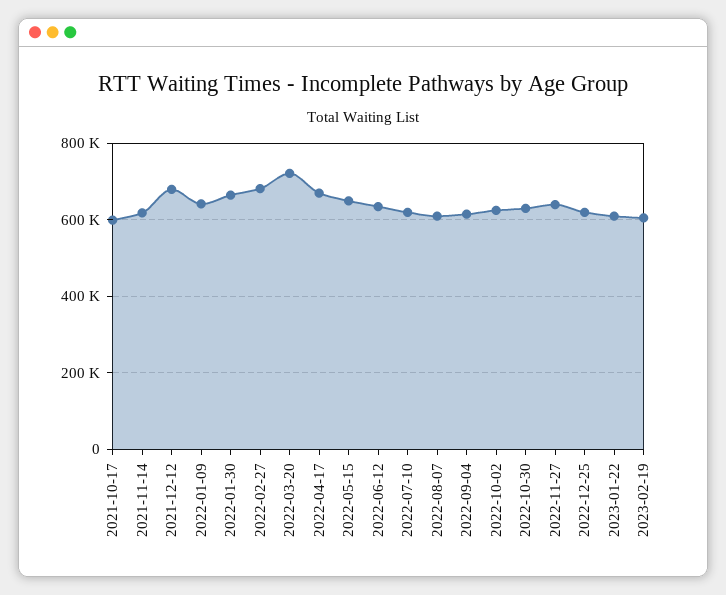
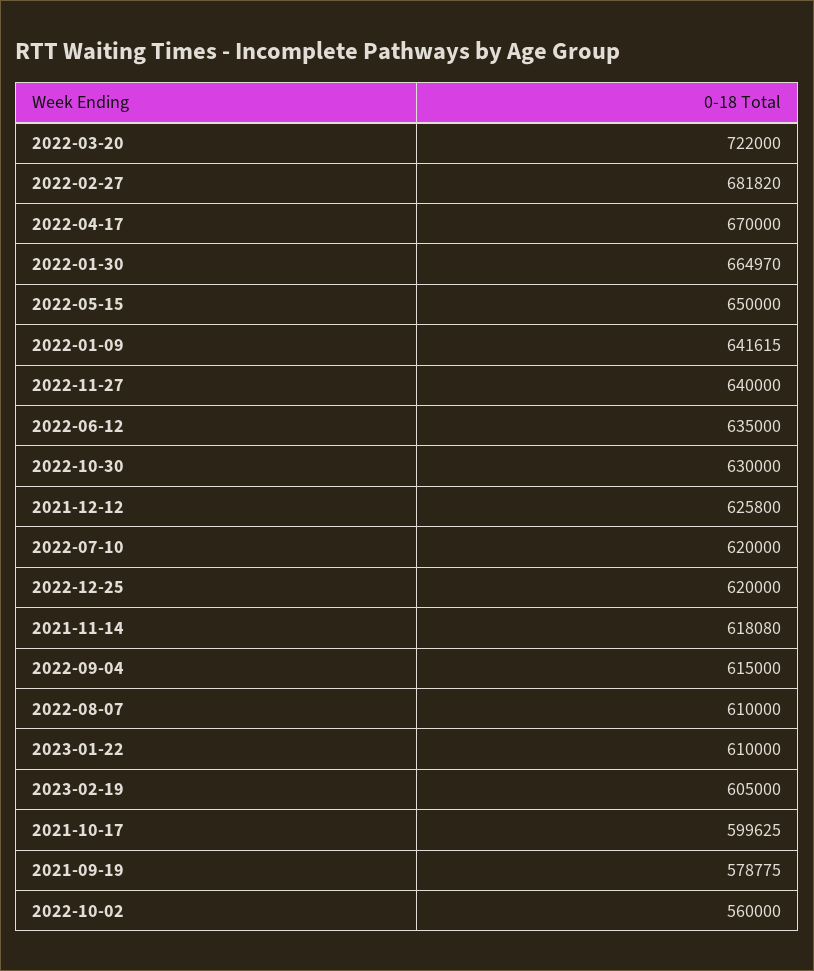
2021-12-12: 680000 -> 625800
2022-10-02: 620000 -> 560000
2021-09-19: none -> 578775

